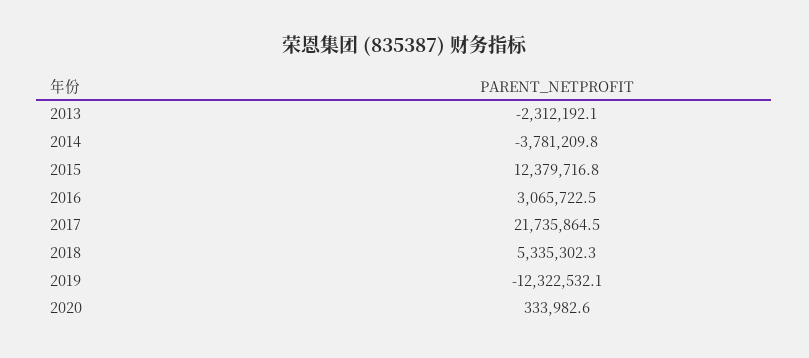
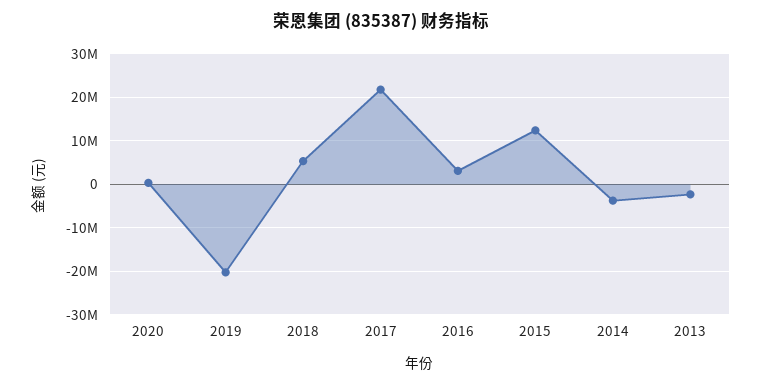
2019: -12322532.1 -> -20000000

